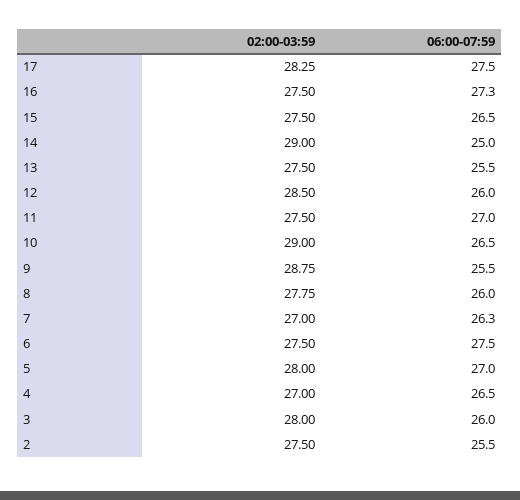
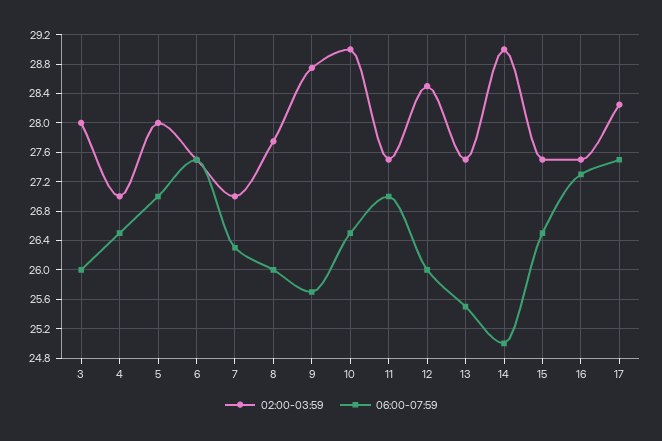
06:00-07:59, 9: 25.5 -> 25.7
02:00-03:59, 2: 27.5 -> none
06:00-07:59, 2: 25.5 -> none

